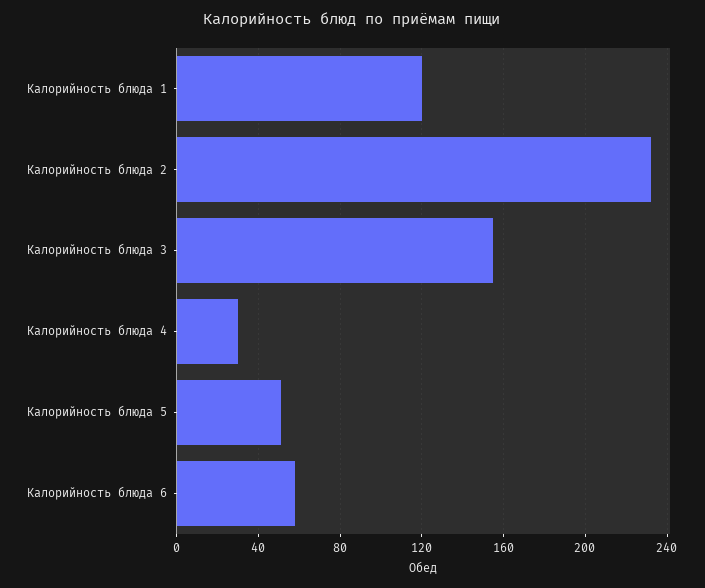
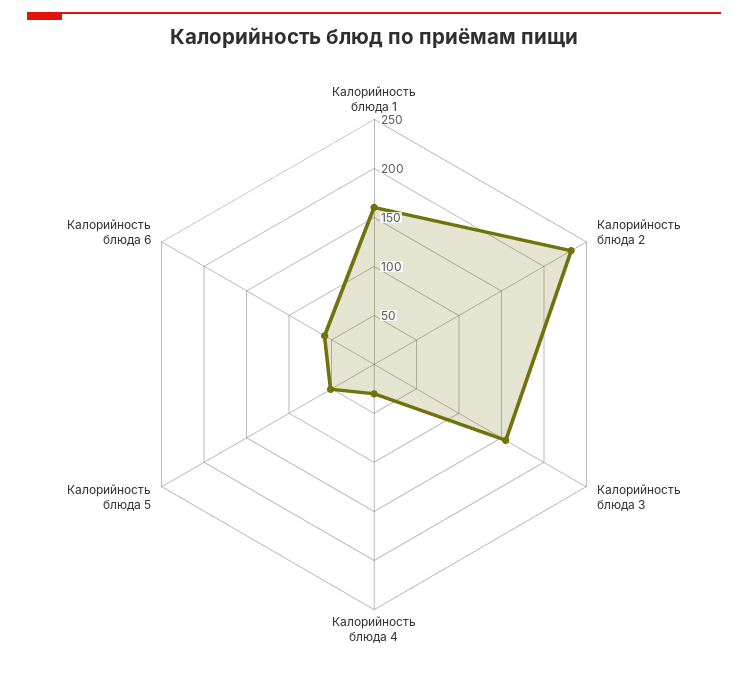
Калорийность блюда 1: 120 -> 160

